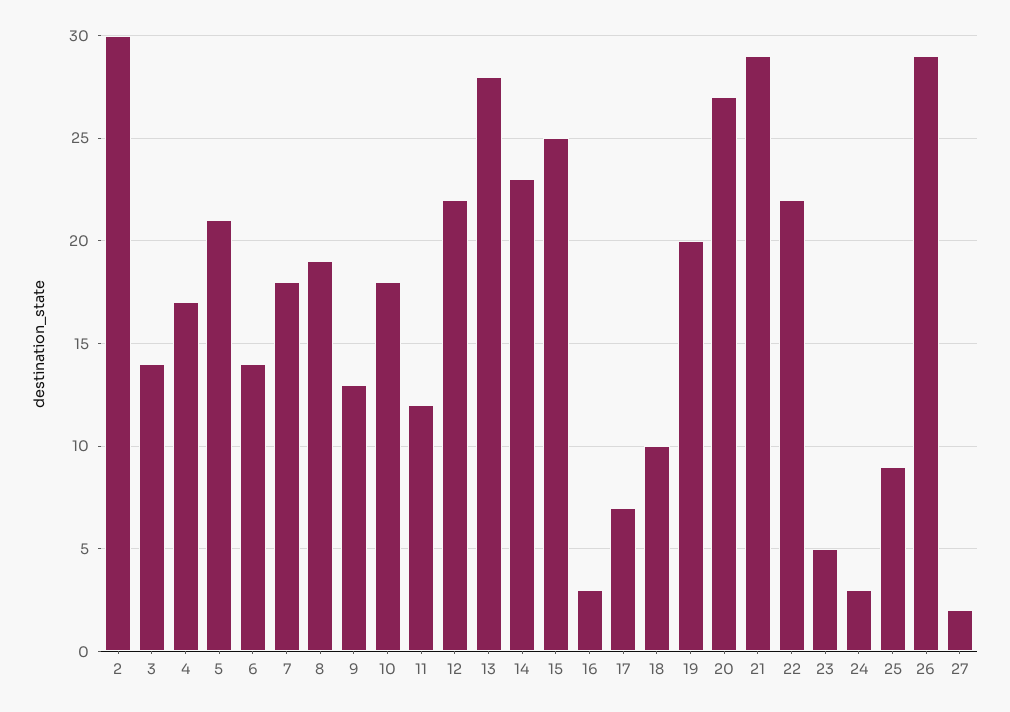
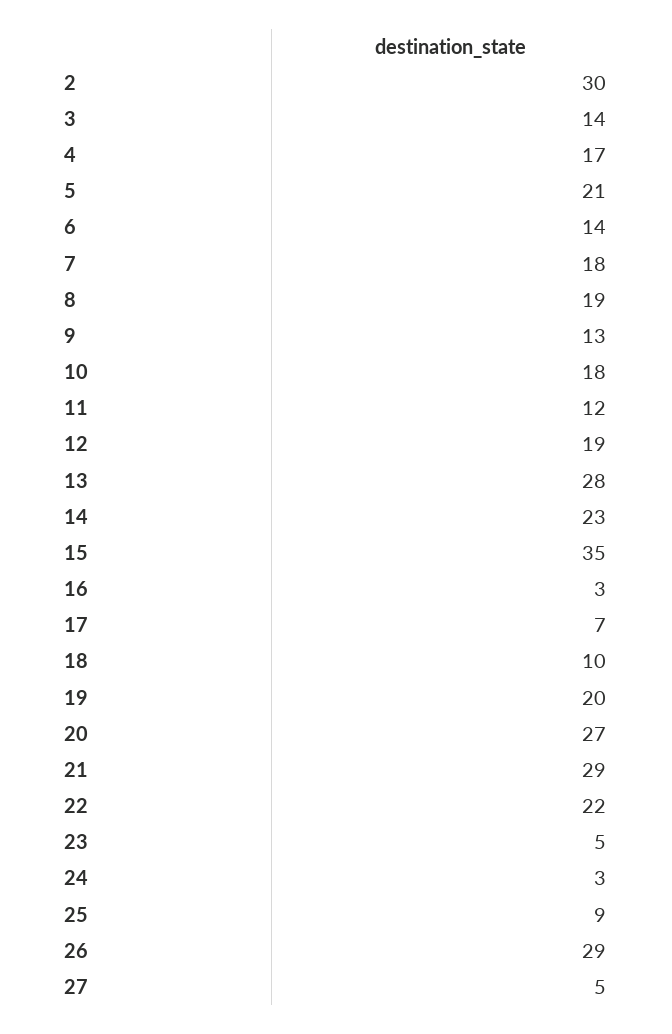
12: 22 -> 19
15: 25 -> 35
27: 2 -> 5

